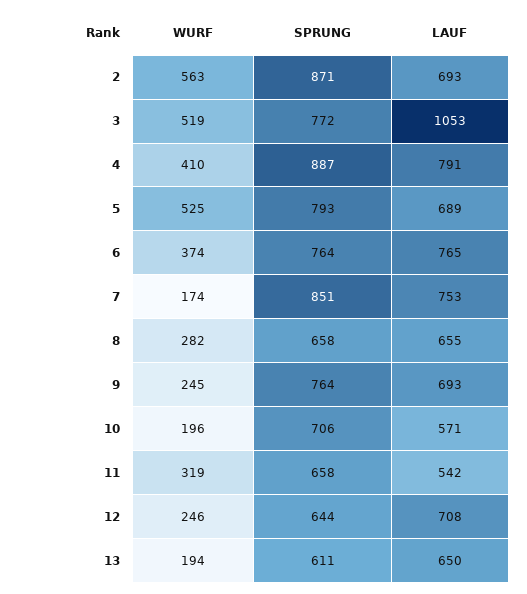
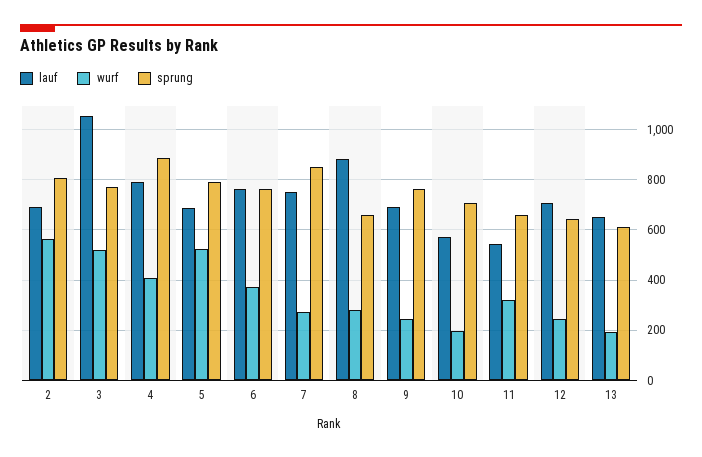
SPRUNG, 2: 871 -> 800
WURF, 7: 174 -> 275
LAUF, 8: 655 -> 875

